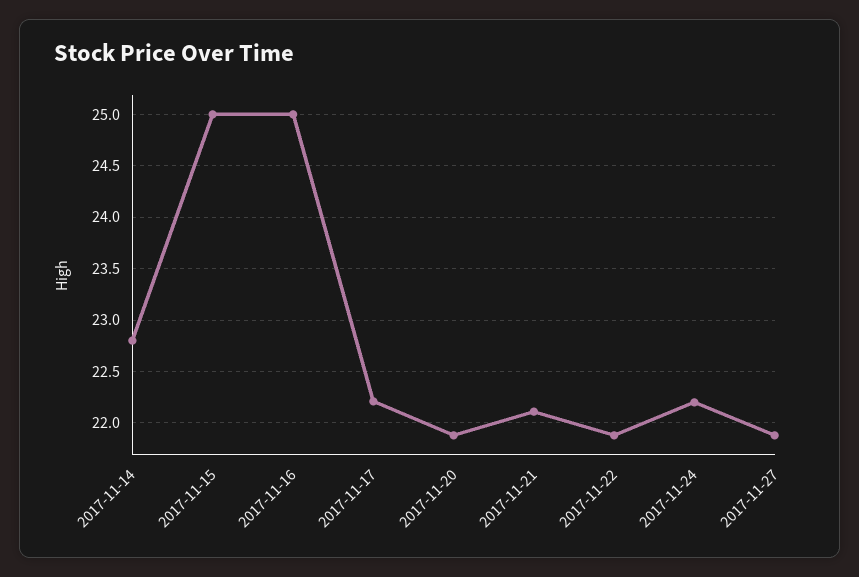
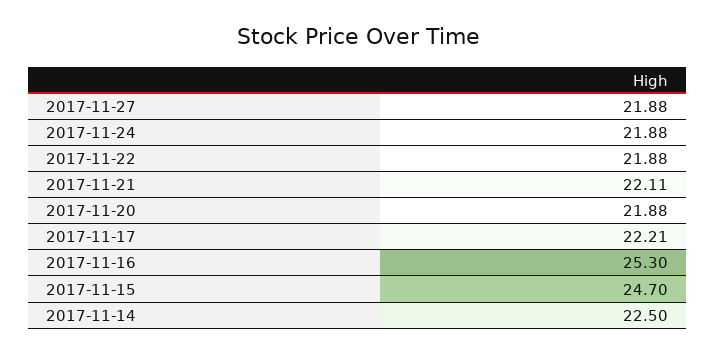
2017-11-14: 22.8 -> 22.5
2017-11-15: 25 -> 24.7
2017-11-16: 25 -> 25.3
2017-11-24: 22.2 -> 21.88

